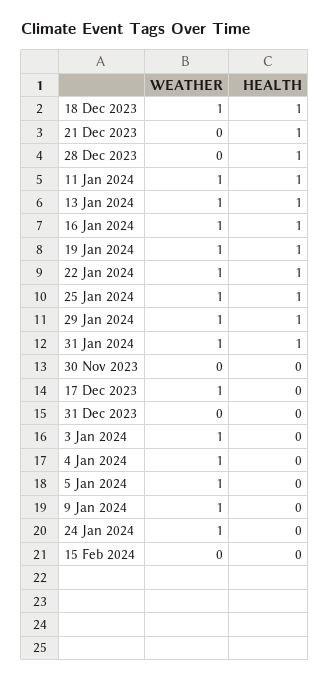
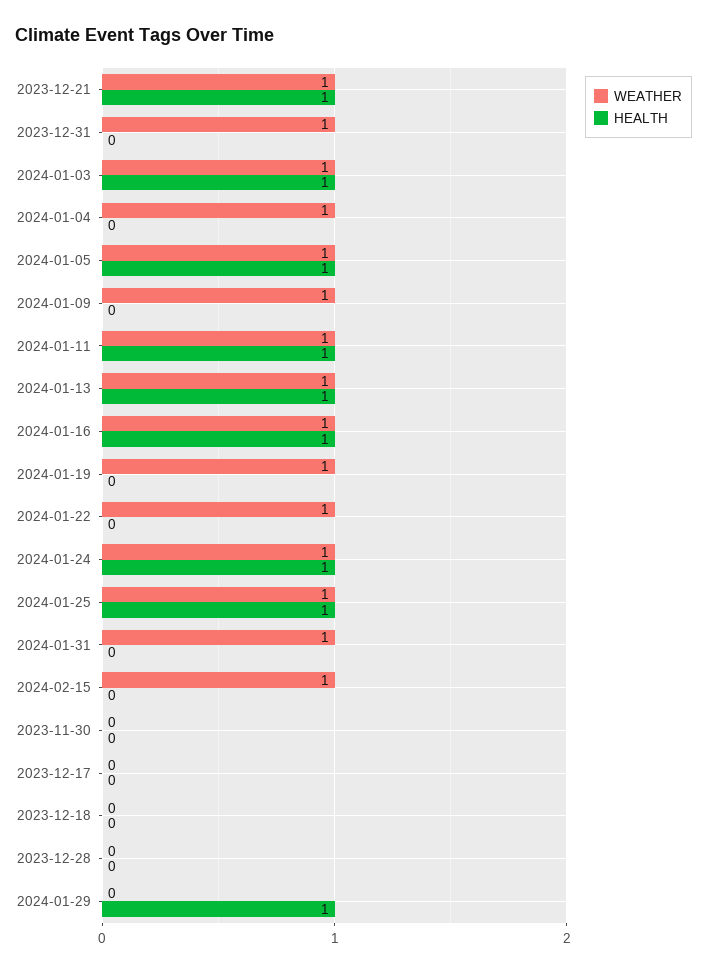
WEATHER, 18 Dec 2023: 1 -> 0
HEALTH, 18 Dec 2023: 1 -> 0
WEATHER, 21 Dec 2023: 0 -> 1
HEALTH, 28 Dec 2023: 1 -> 0
HEALTH, 19 Jan 2024: 1 -> 0
HEALTH, 22 Jan 2024: 1 -> 0
WEATHER, 29 Jan 2024: 1 -> 0
HEALTH, 31 Jan 2024: 1 -> 0
WEATHER, 17 Dec 2023: 1 -> 0
WEATHER, 31 Dec 2023: 0 -> 1
HEALTH, 3 Jan 2024: 0 -> 1
HEALTH, 5 Jan 2024: 0 -> 1
HEALTH, 24 Jan 2024: 0 -> 1
WEATHER, 15 Feb 2024: 0 -> 1

